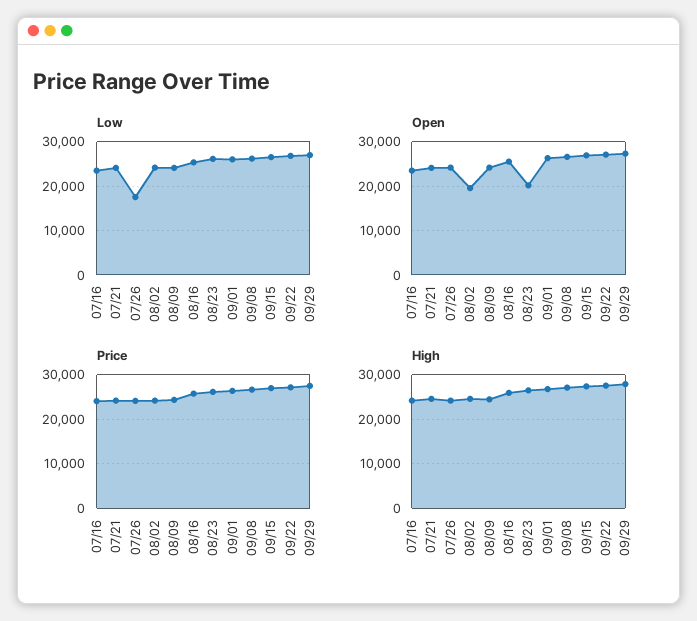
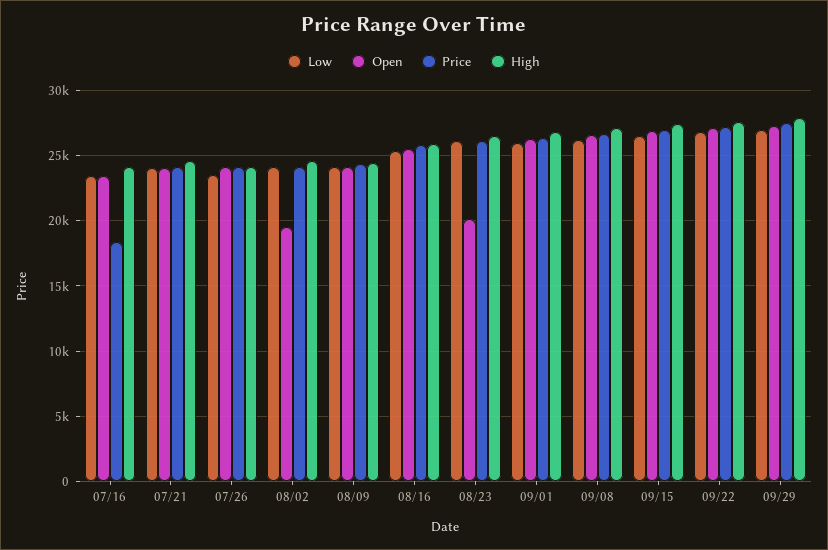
Low, 07/26: 18000 -> 23500
Price, 07/16: 24000 -> 18500

